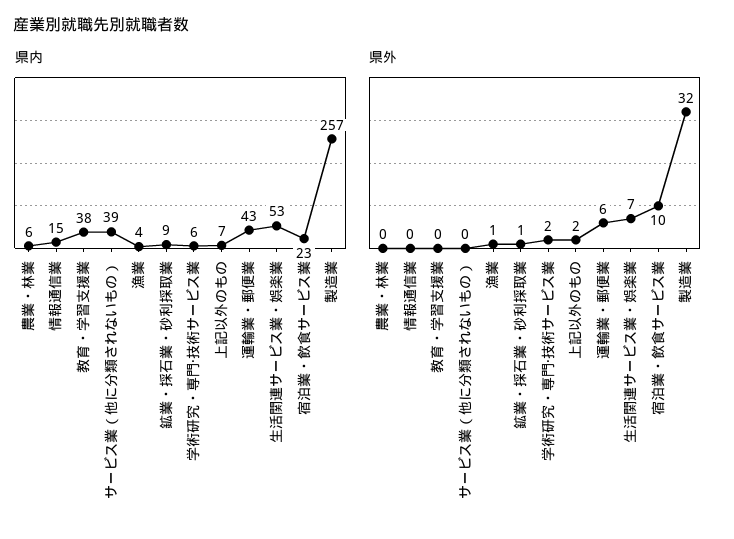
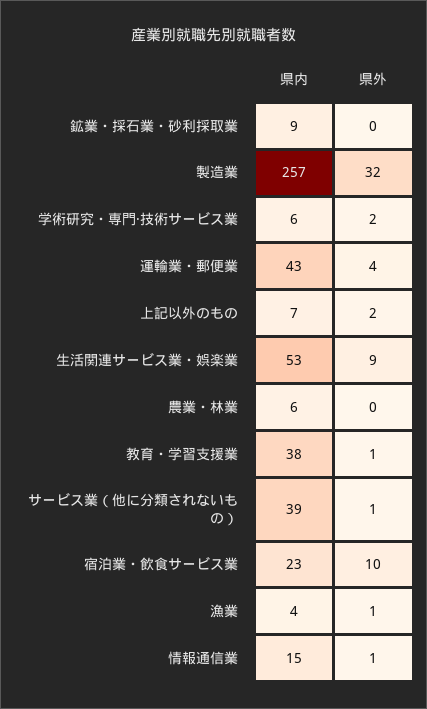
県外, 情報通信業: 0 -> 1
県外, 教育・学習支援業: 0 -> 1
県外, サービス業（他に分類されないもの）: 0 -> 1
県外, 鉱業・採石業・砂利採取業: 1 -> 0
県外, 運輸業・郵便業: 6 -> 4
県外, 生活関連サービス業・娯楽業: 7 -> 9

